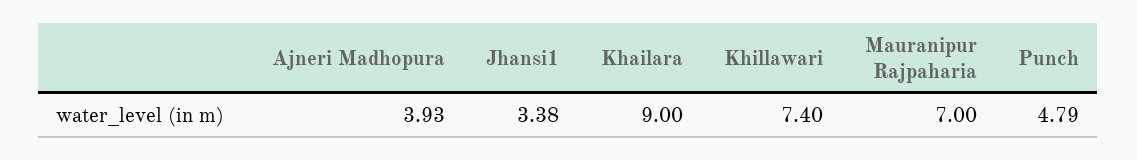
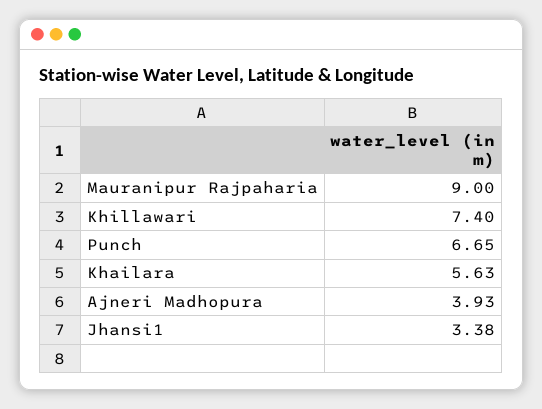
Khailara: 9 -> 5.63
Mauranipur Rajpaharia: 7 -> 9
Punch: 4.79 -> 6.65

